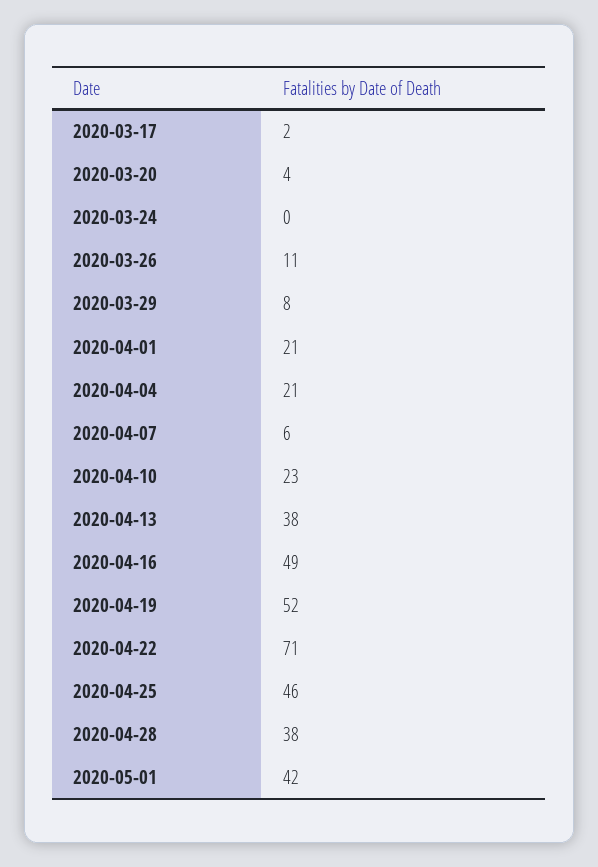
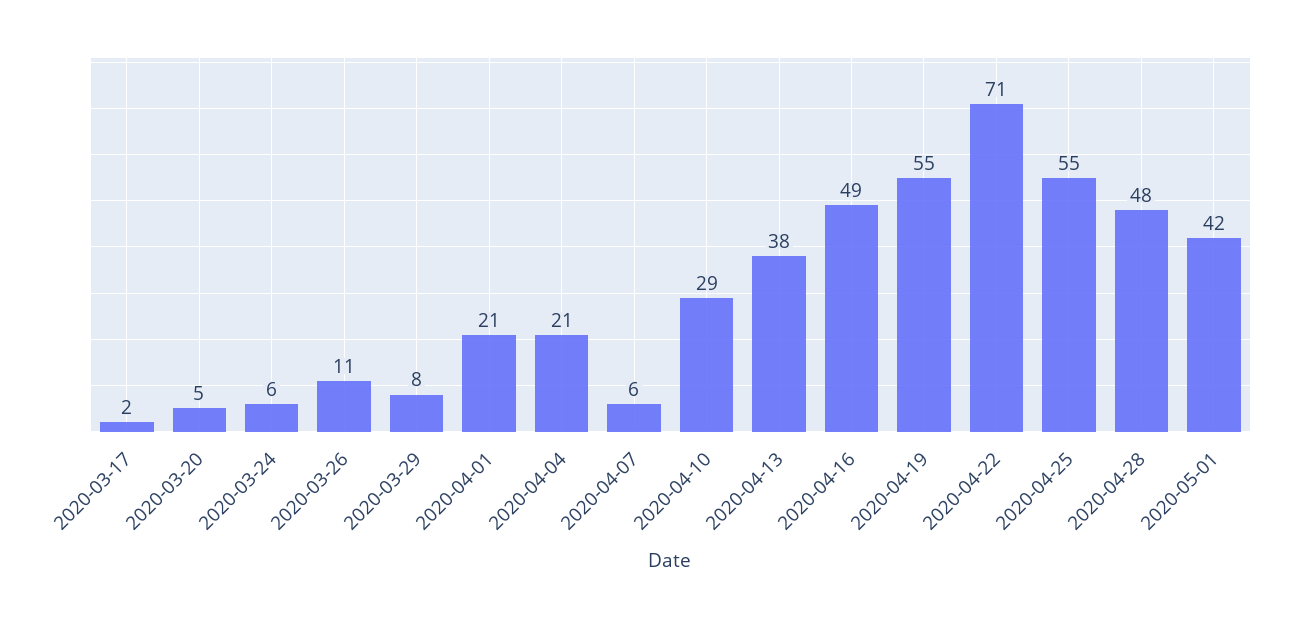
2020-03-20: 4 -> 5
2020-03-24: 0 -> 6
2020-04-10: 23 -> 29
2020-04-19: 52 -> 55
2020-04-25: 46 -> 55
2020-04-28: 38 -> 48

